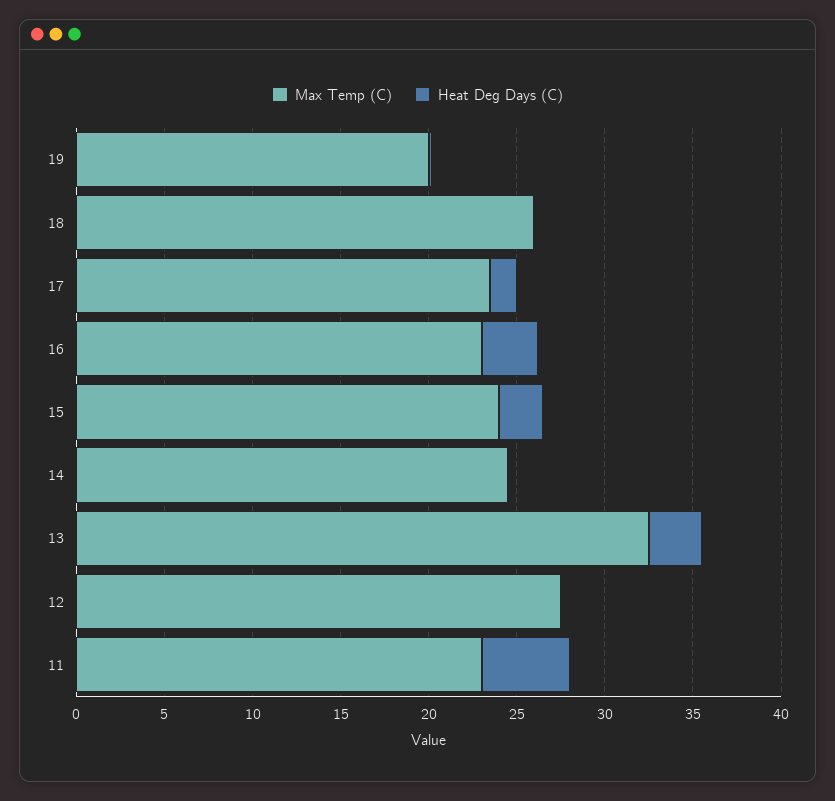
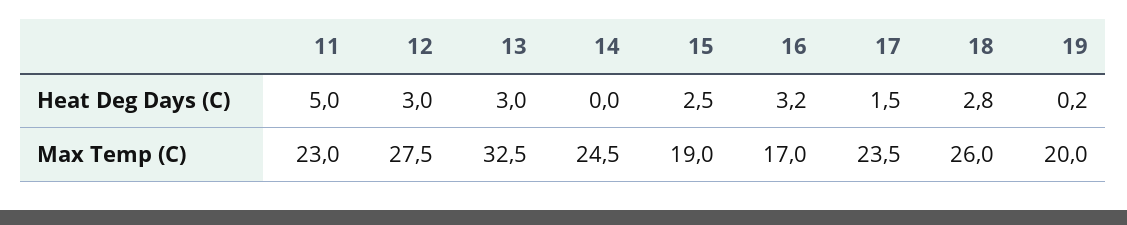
Heat Deg Days (C), 18: 0 -> 2.8
Max Temp (C), 16: 23 -> 17
Max Temp (C), 15: 24 -> 19
Heat Deg Days (C), 12: 0 -> 3

